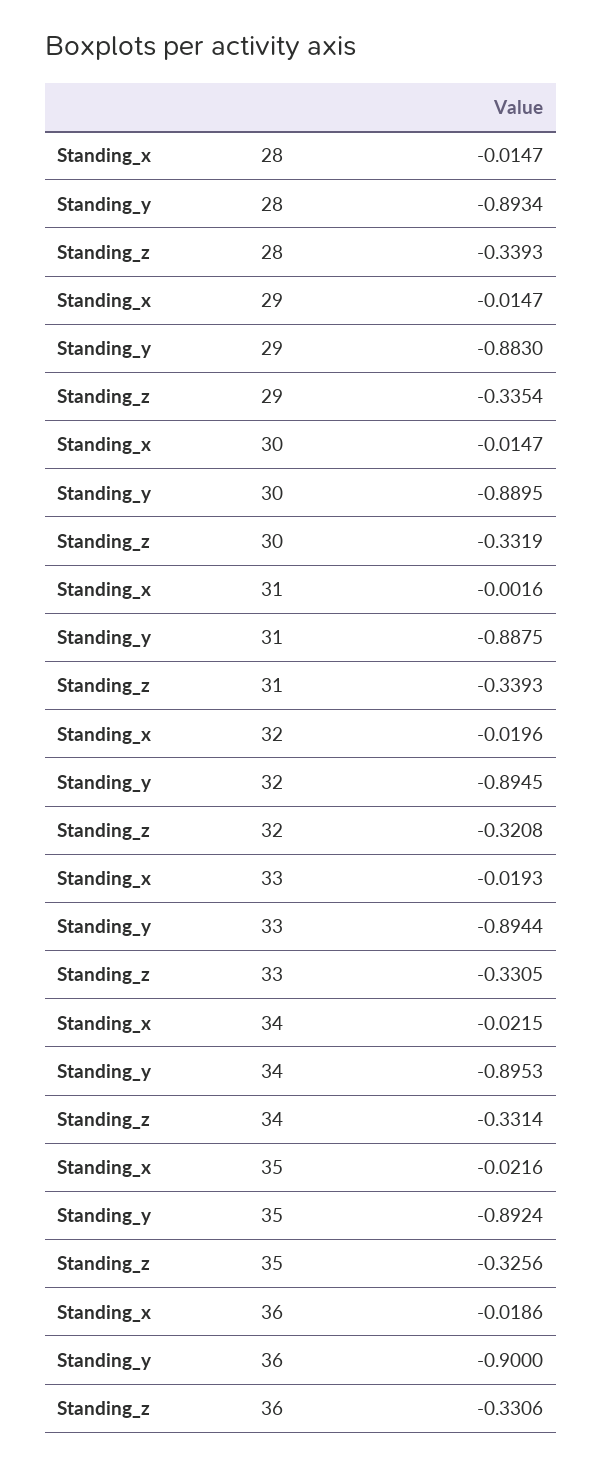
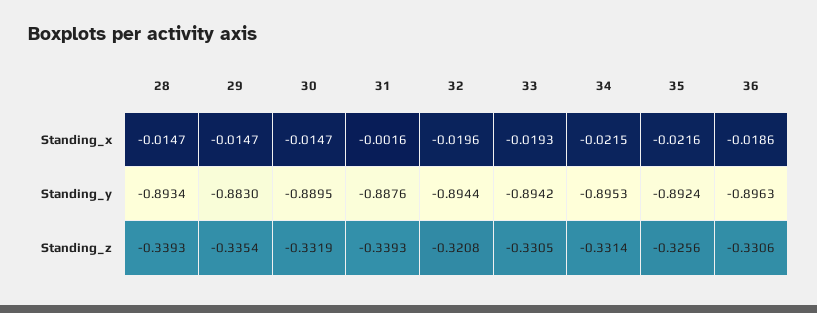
Standing_y, 31: -0.8875 -> -0.8876
Standing_y, 32: -0.8945 -> -0.8944
Standing_y, 33: -0.8944 -> -0.8942
Standing_y, 36: -0.9 -> -0.8963

